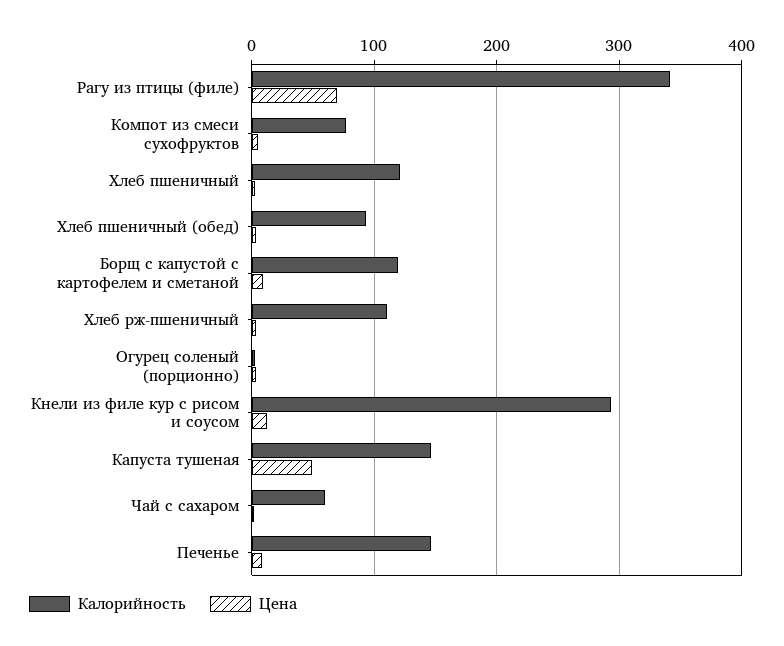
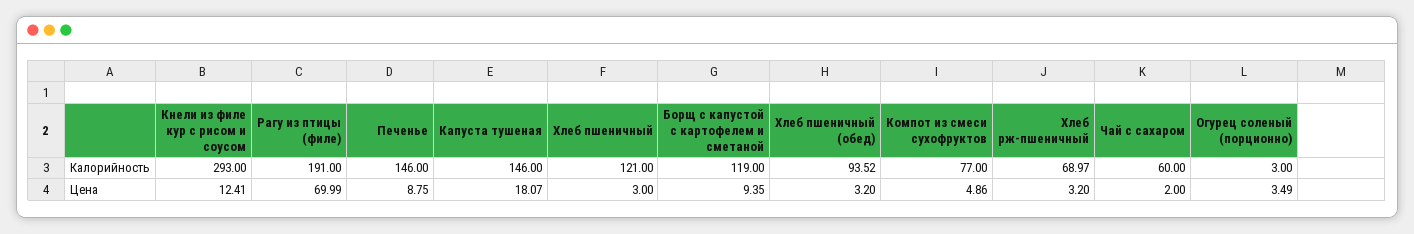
Калорийность, Рагу из птицы (филе): 340 -> 191
Калорийность, Хлеб рж-пшеничный: 110 -> 68.97
Цена, Капуста тушеная: 50 -> 18.07

